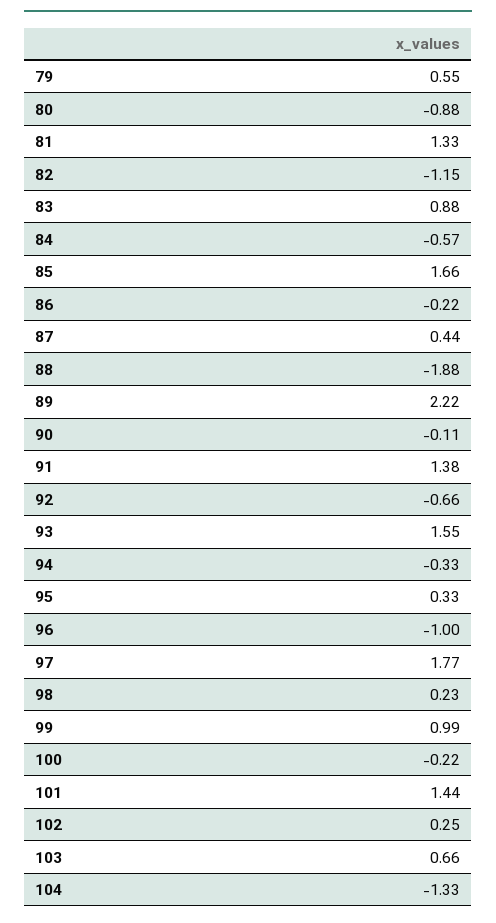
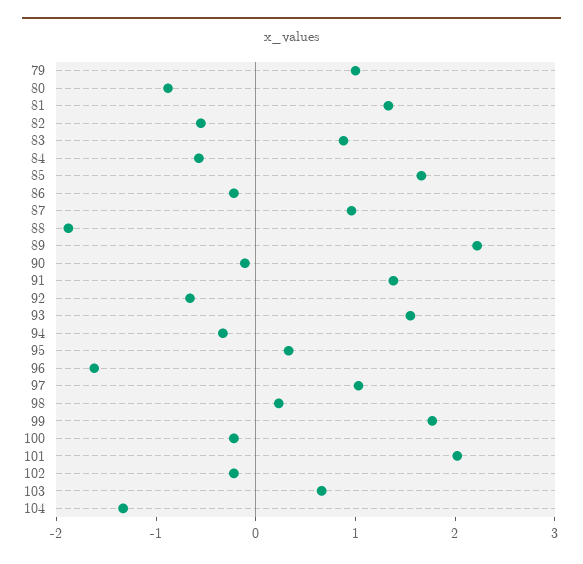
79: 0.55 -> 1
82: -1.15 -> -0.6
87: 0.44 -> 1
96: -1 -> -1.6
97: 1.77 -> 1
99: 0.99 -> 1.8
101: 1.44 -> 2
102: 0.25 -> -0.2

